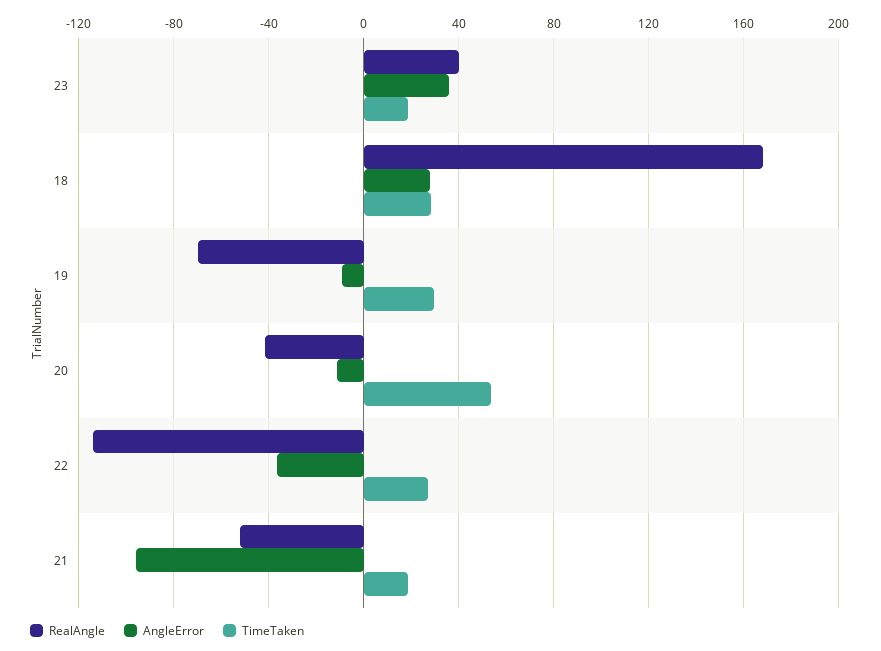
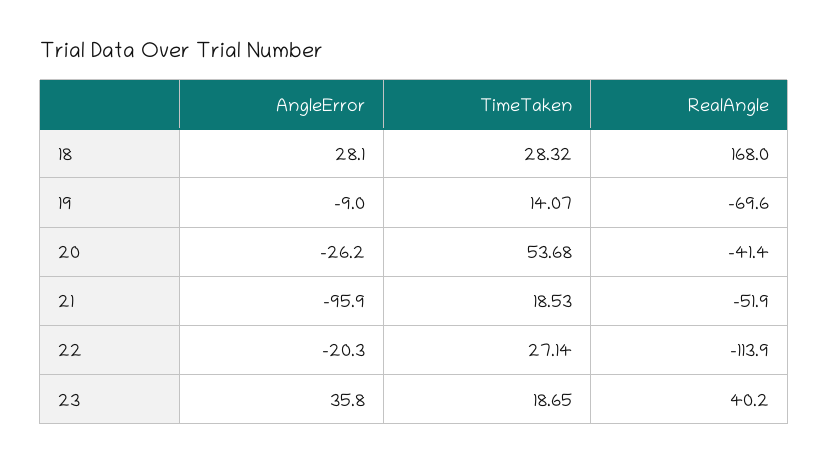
TimeTaken, 19: 30 -> 14.07
AngleError, 20: -10 -> -26.2
AngleError, 22: -35 -> -20.3

